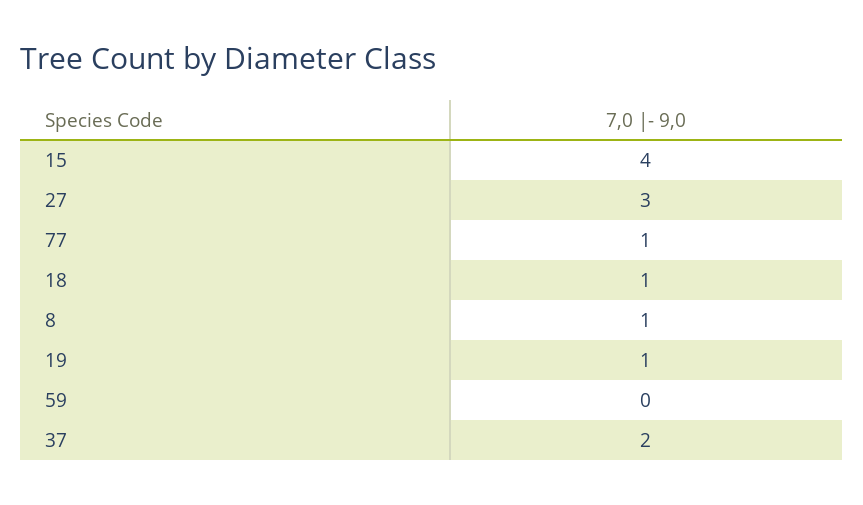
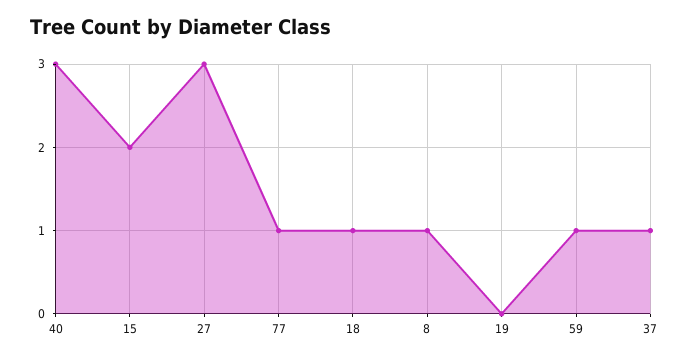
15: 4 -> 2
19: 1 -> 0
59: 0 -> 1
37: 2 -> 1
40: none -> 3

